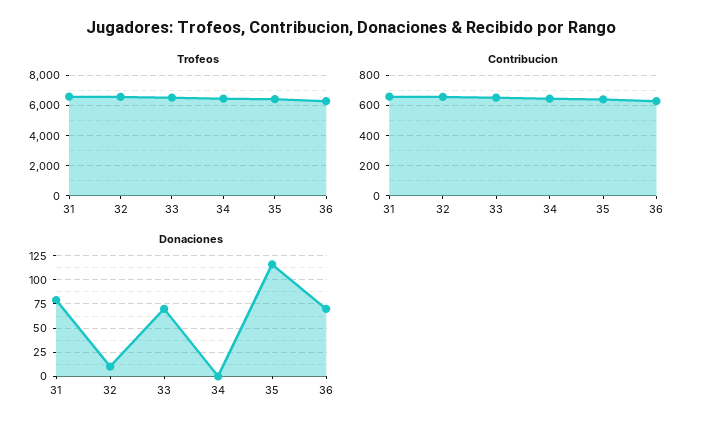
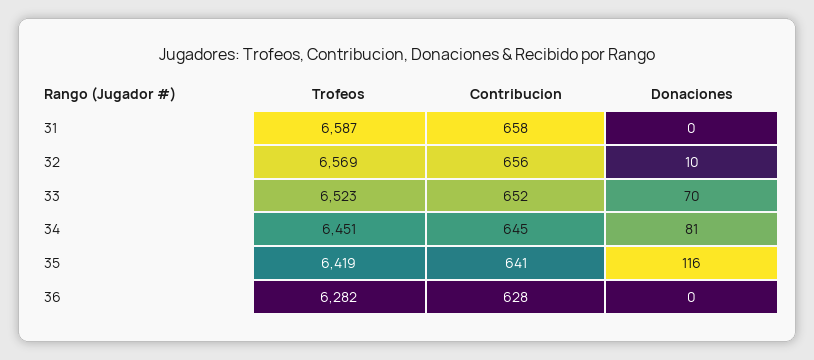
Donaciones, 31: 75 -> 0
Donaciones, 34: 0 -> 81
Donaciones, 36: 75 -> 0

